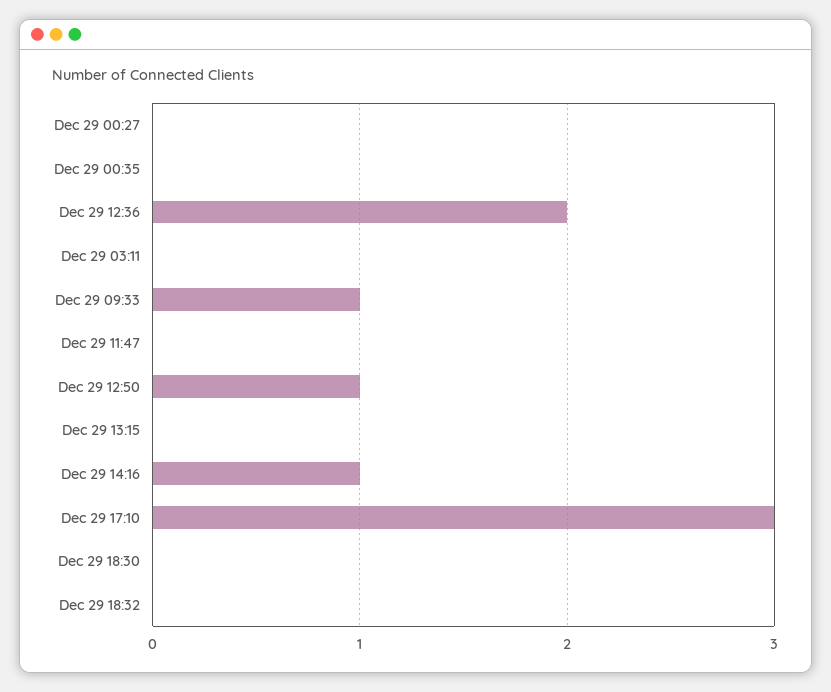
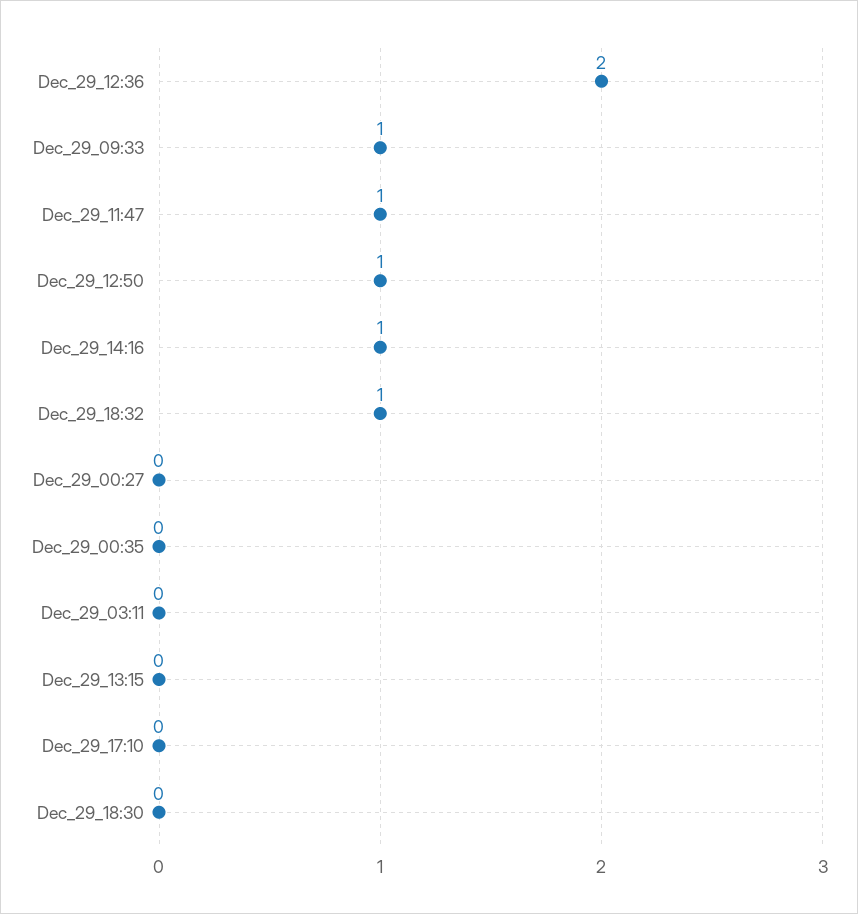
Dec 29 11:47: 0 -> 1
Dec 29 17:10: 3 -> 0
Dec 29 18:32: 0 -> 1

